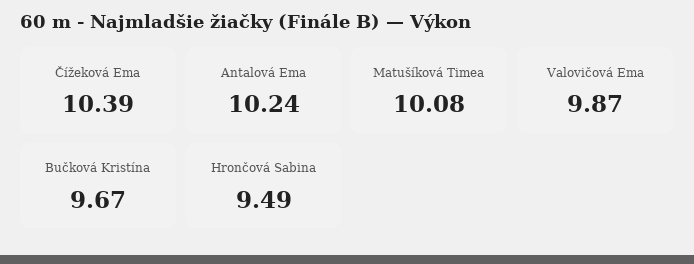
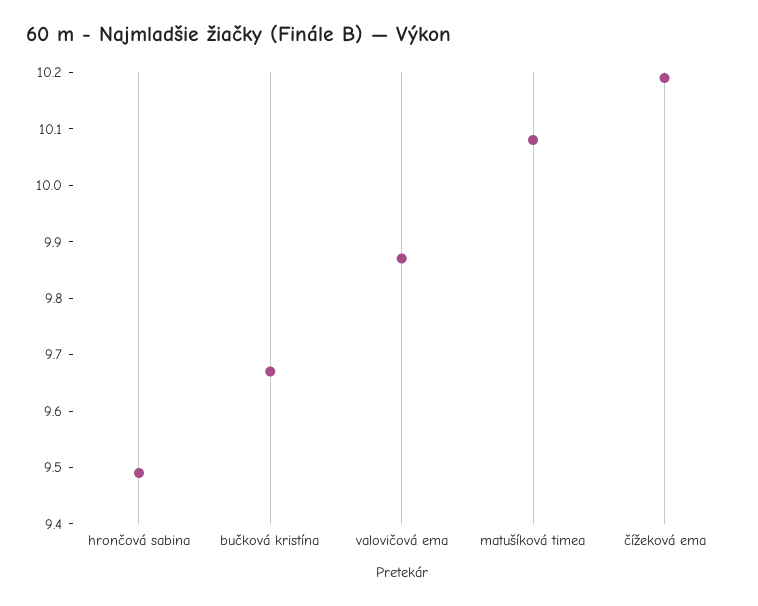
Čížeková Ema: 10.39 -> 10.2
Antalová Ema: 10.24 -> none

